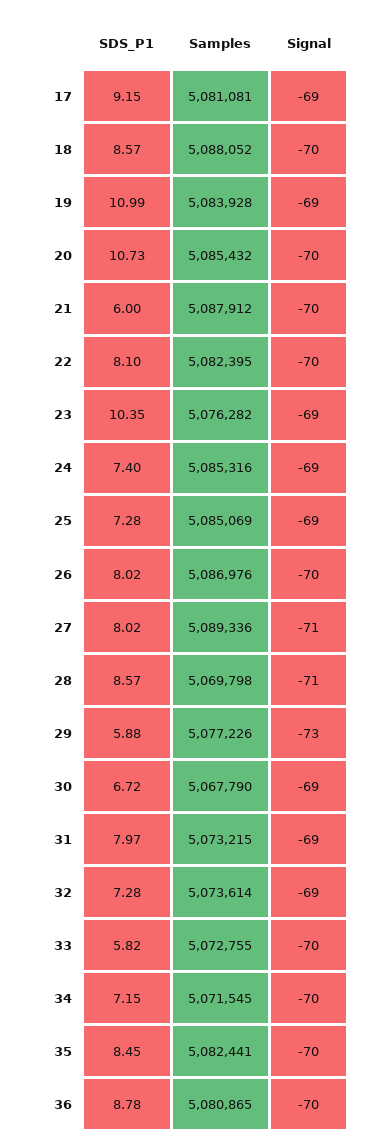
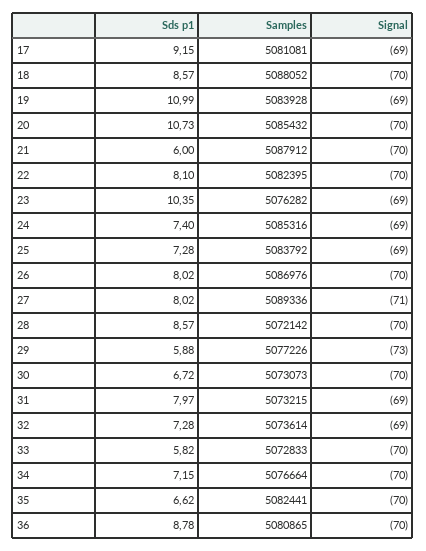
Samples, 25: 5085069 -> 5083792
Samples, 28: 5069798 -> 5072142
Signal, 28: -71 -> -70
Samples, 30: 5067790 -> 5073073
Signal, 30: -69 -> -70
Samples, 33: 5072755 -> 5072833
Samples, 34: 5071545 -> 5076664
SDS_P1, 35: 8.45 -> 6.62

